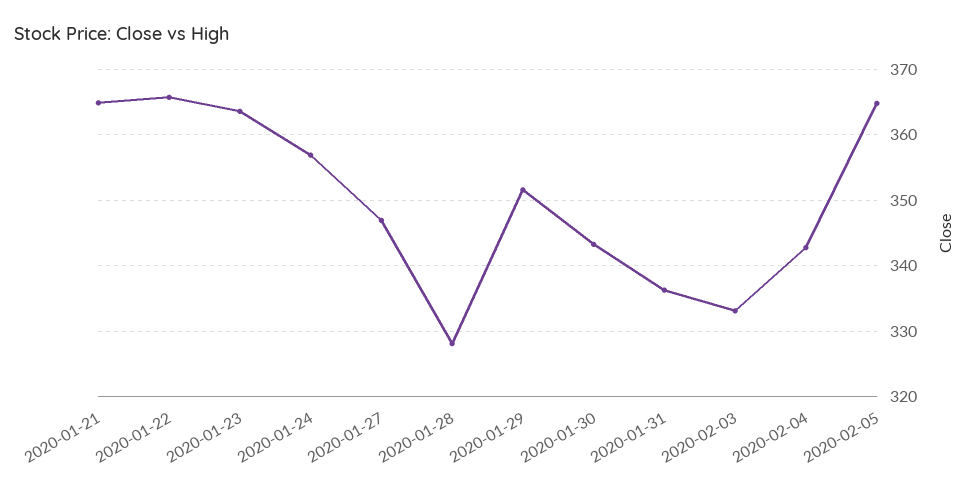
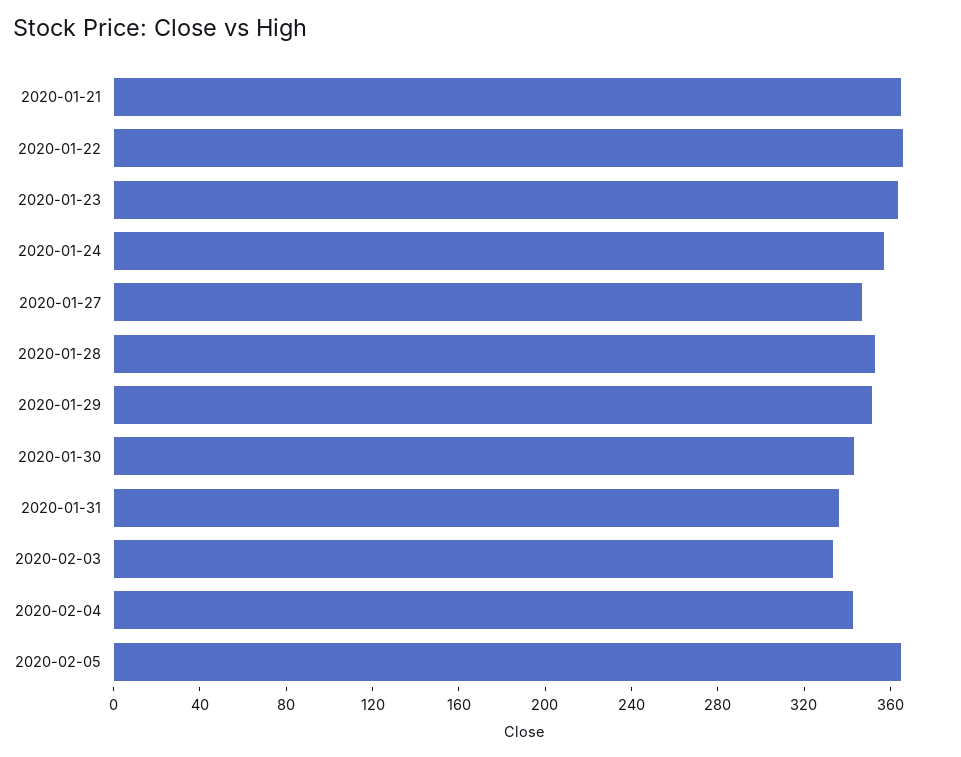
2020-01-28: 328 -> 350

